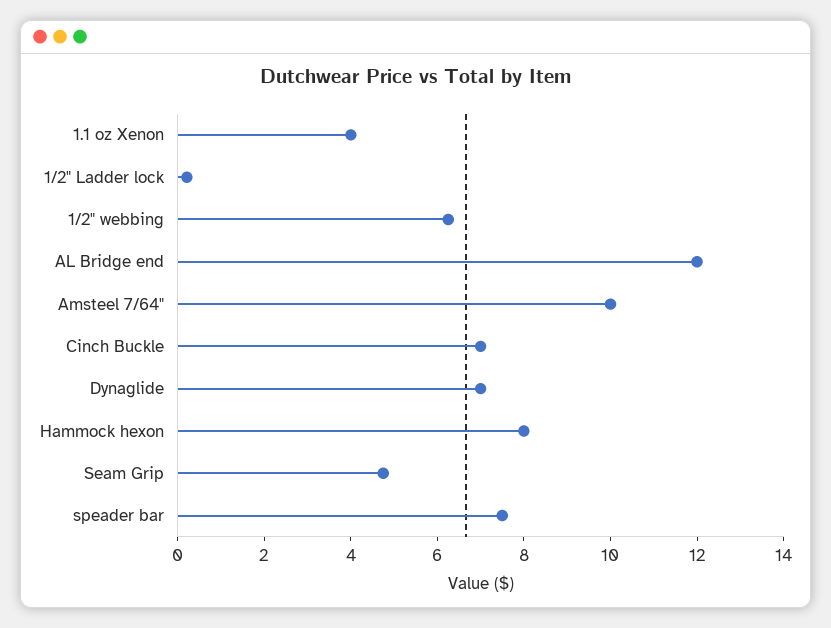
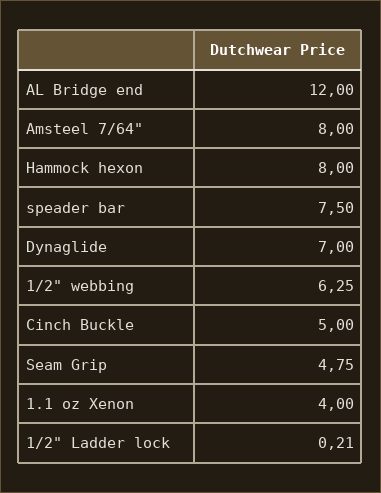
Amsteel 7/64": 10 -> 8
Cinch Buckle: 7 -> 5

